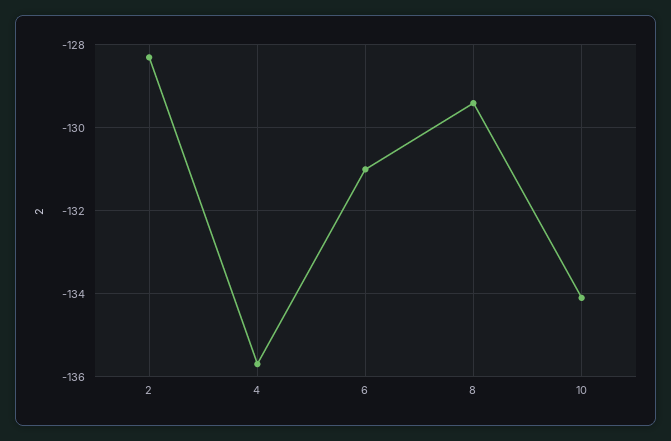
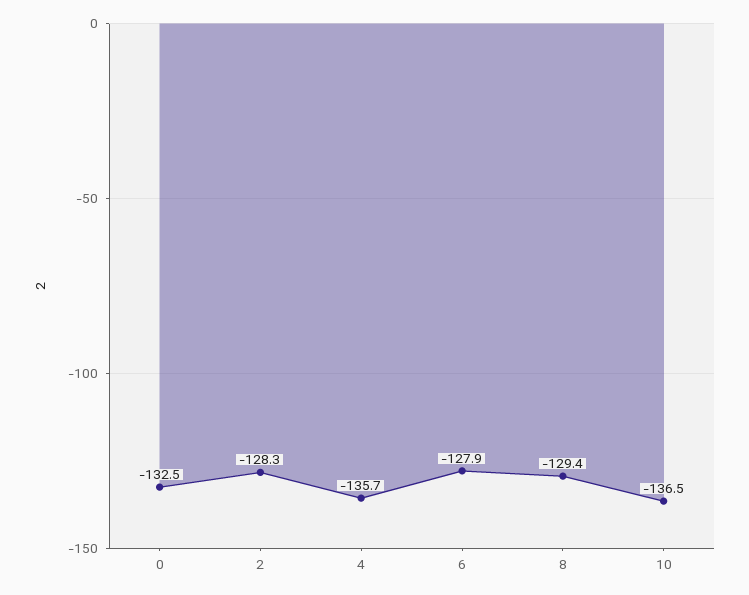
6: -131 -> -127.9
10: -134 -> -136.5
0: none -> -132.5

